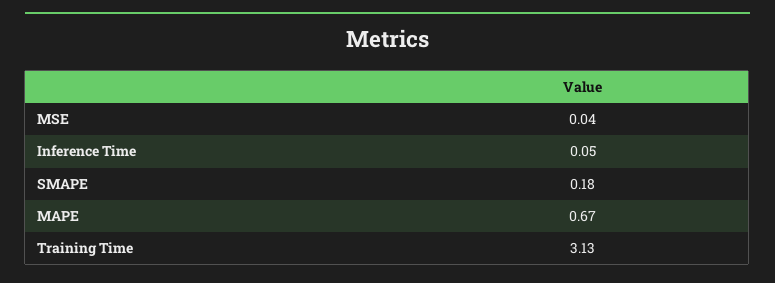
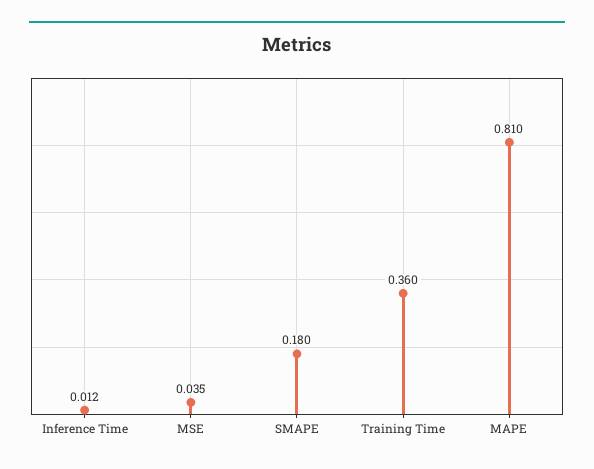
Inference Time: 0.05 -> 0.012
MAPE: 0.67 -> 0.81
Training Time: 3.13 -> 0.36

